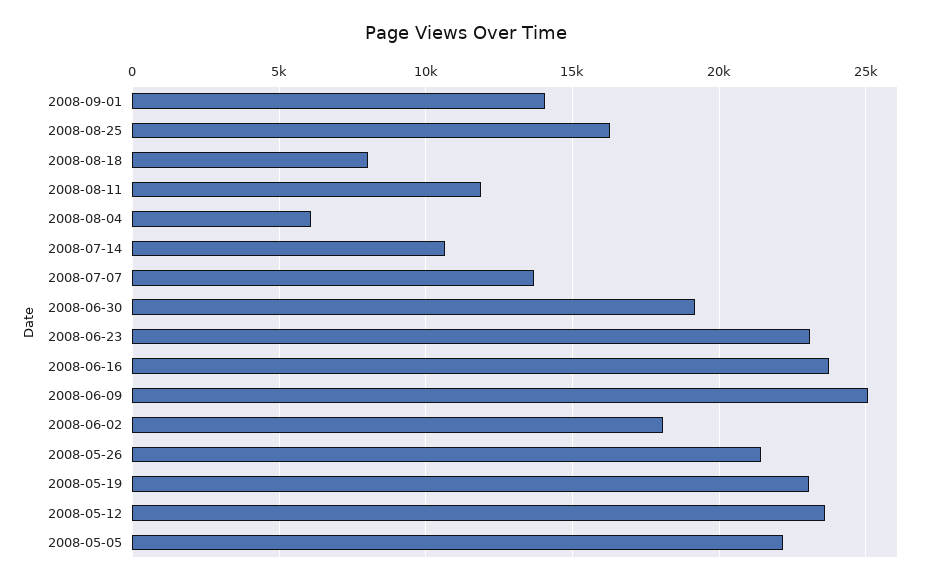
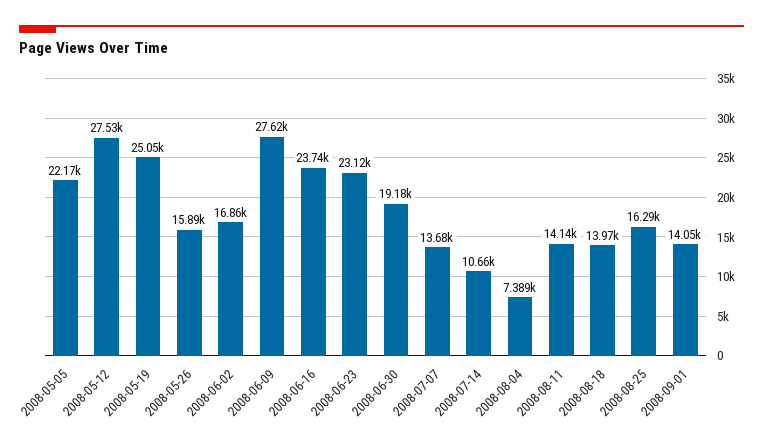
2008-08-18: 8000 -> 13970
2008-08-11: 12000 -> 14140
2008-08-04: 6000 -> 7389
2008-06-09: 25000 -> 27620
2008-06-02: 18000 -> 16860
2008-05-26: 21500 -> 15890
2008-05-19: 23000 -> 25050
2008-05-12: 23500 -> 27530

